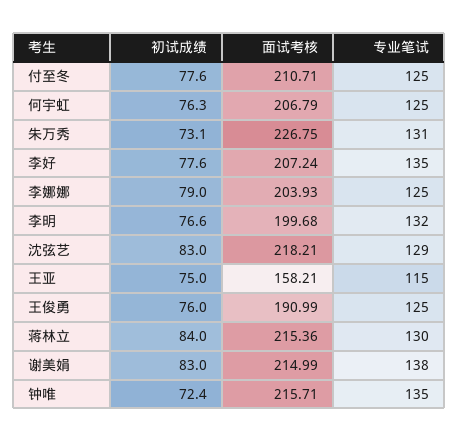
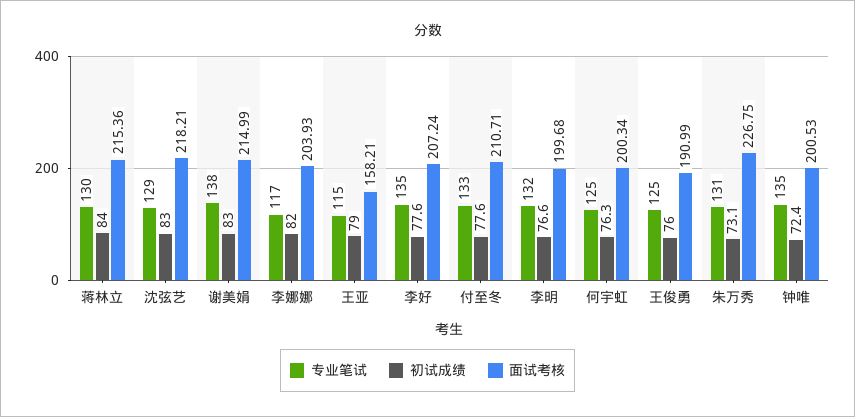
专业笔试, 付至冬: 125 -> 133
面试考核, 何宇虹: 206.79 -> 200.34
初试成绩, 李娜娜: 79 -> 82
专业笔试, 李娜娜: 125 -> 117
初试成绩, 王亚: 75 -> 79
面试考核, 钟唯: 215.71 -> 200.53

